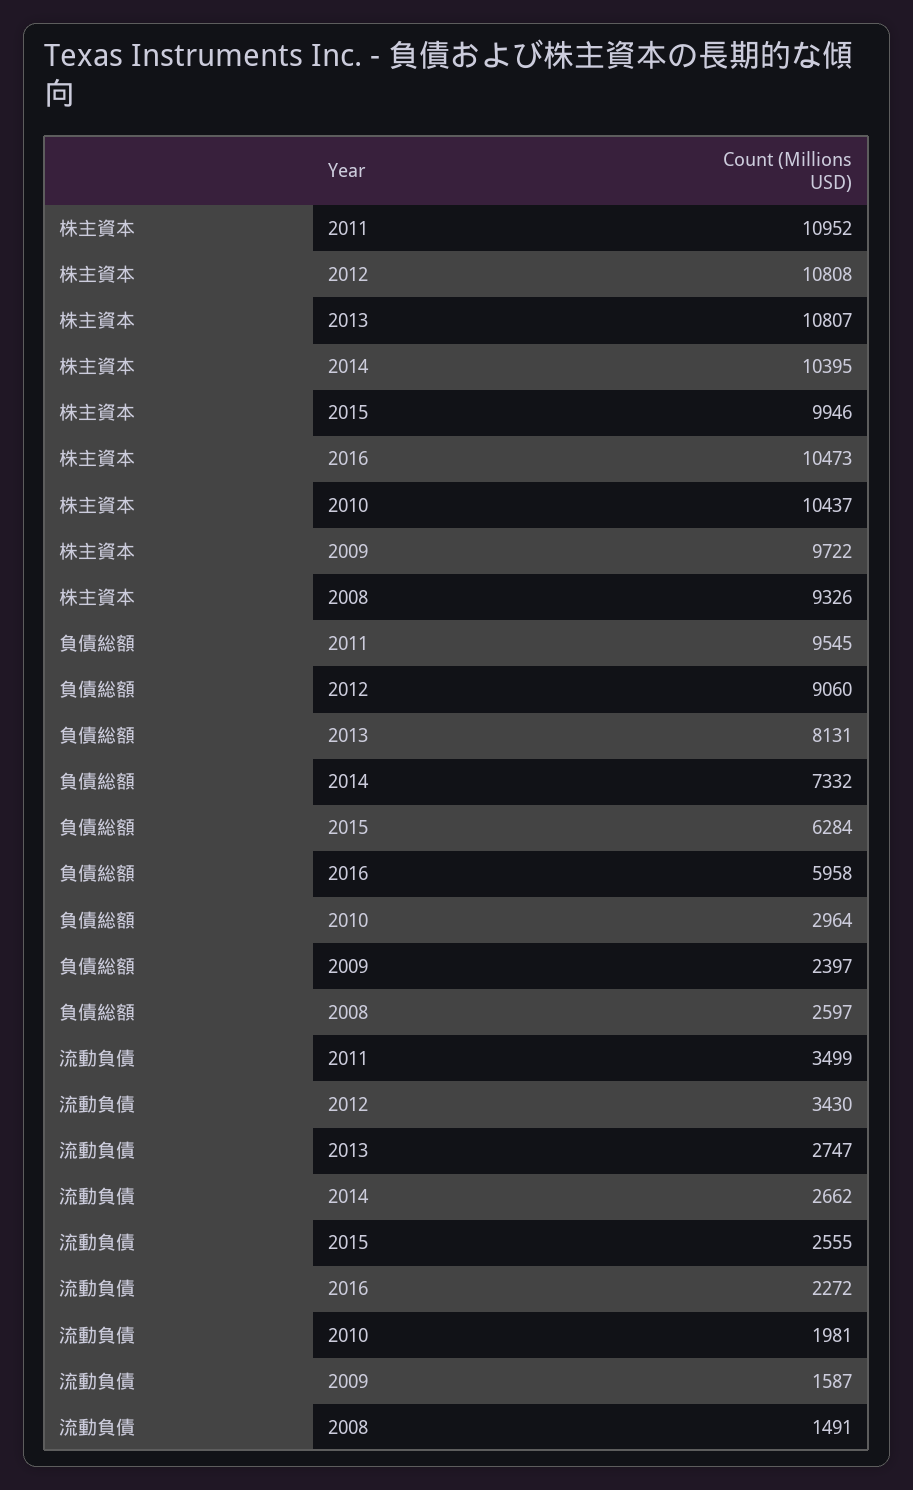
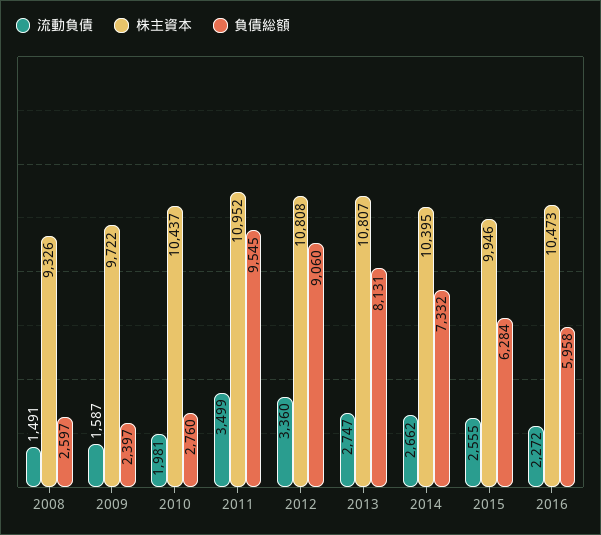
負債総額, 2010: 2964 -> 2760
流動負債, 2012: 3430 -> 3360

